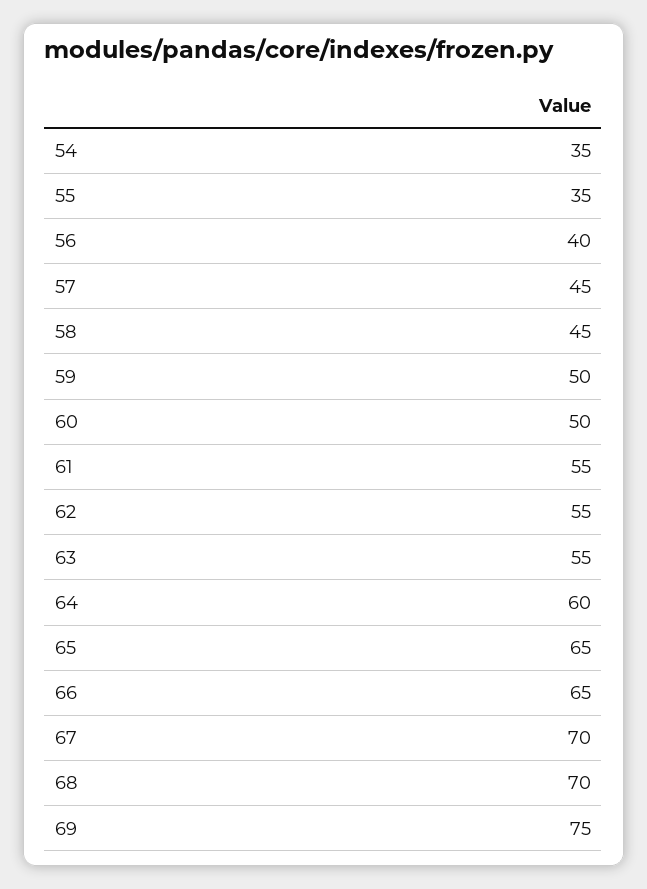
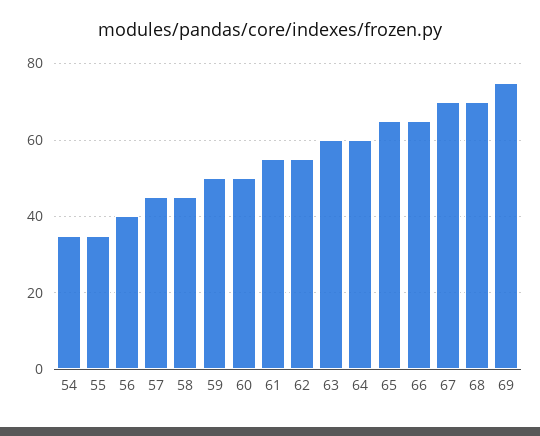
63: 55 -> 60

